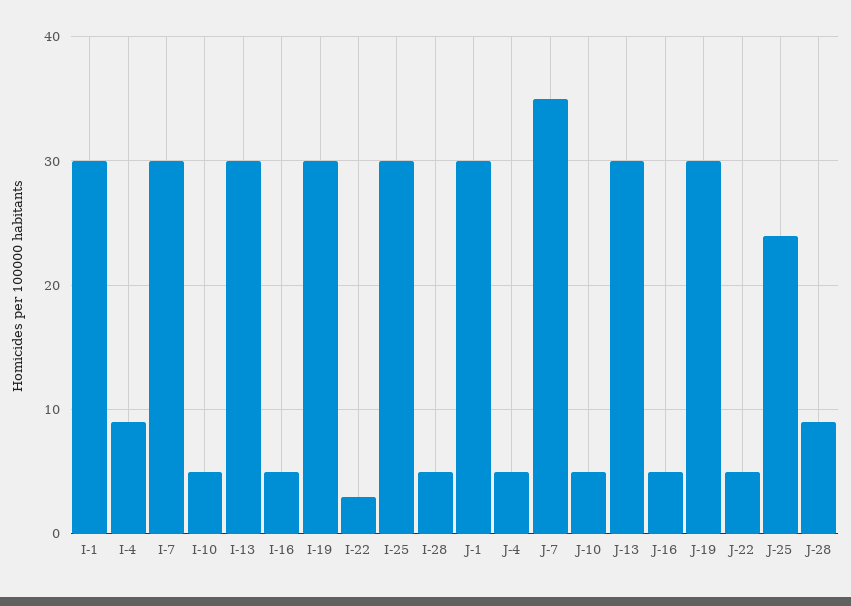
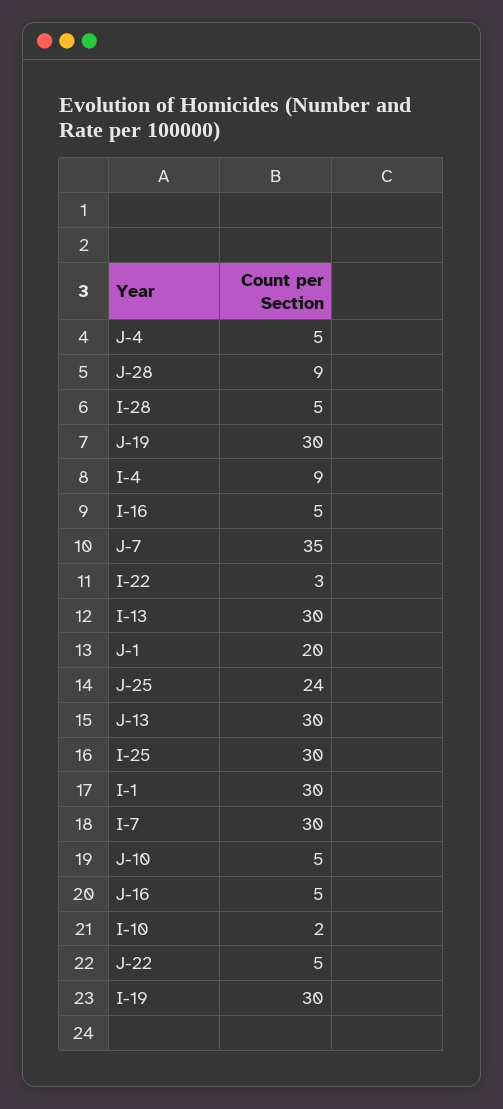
I-10: 5 -> 2
J-1: 30 -> 20

